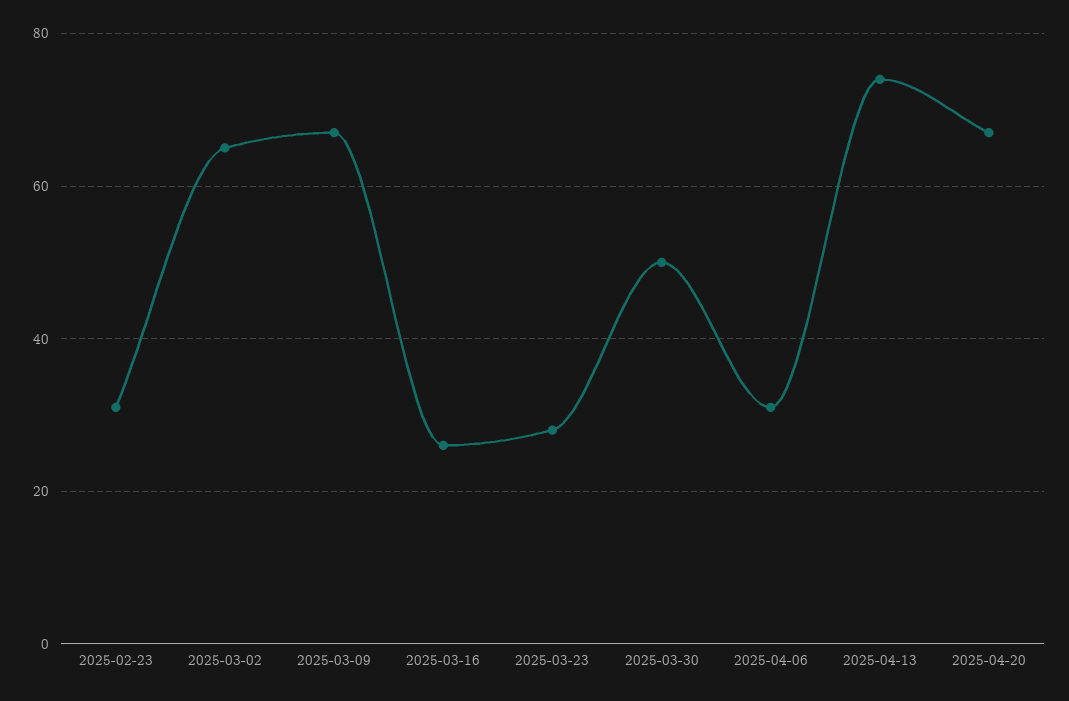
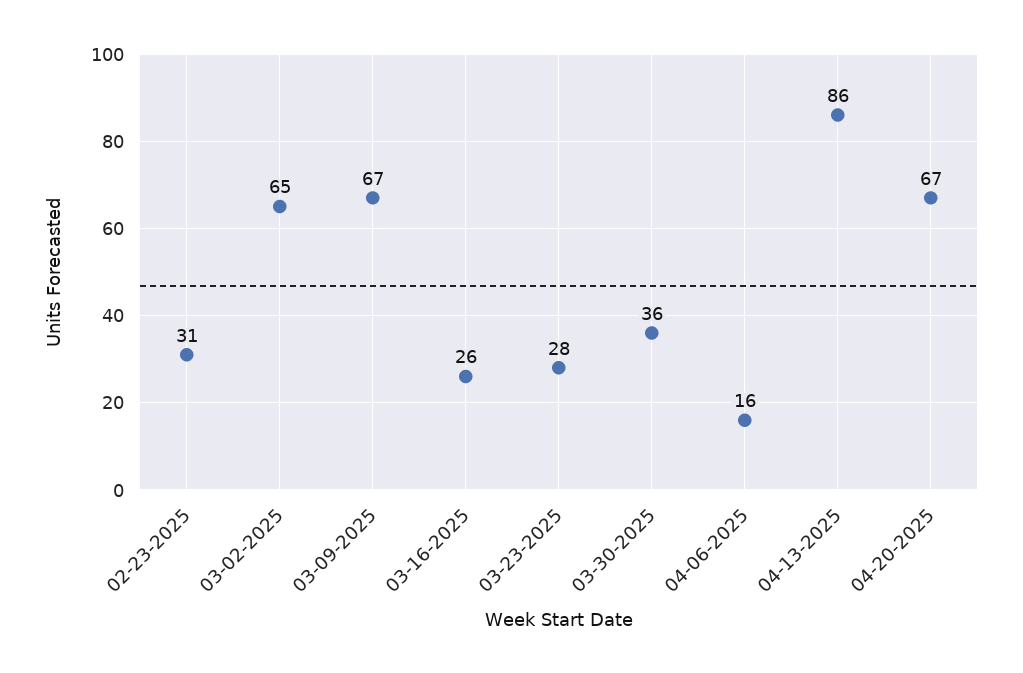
2025-03-30: 50 -> 36
2025-04-06: 30 -> 16
2025-04-13: 75 -> 86

